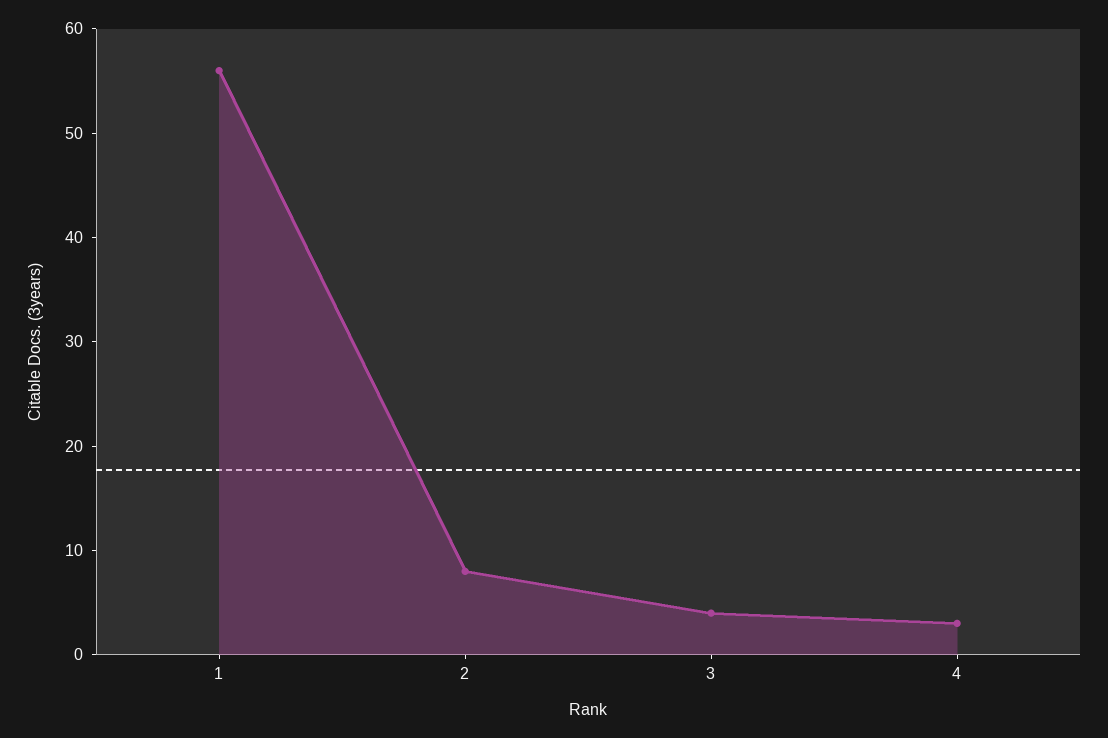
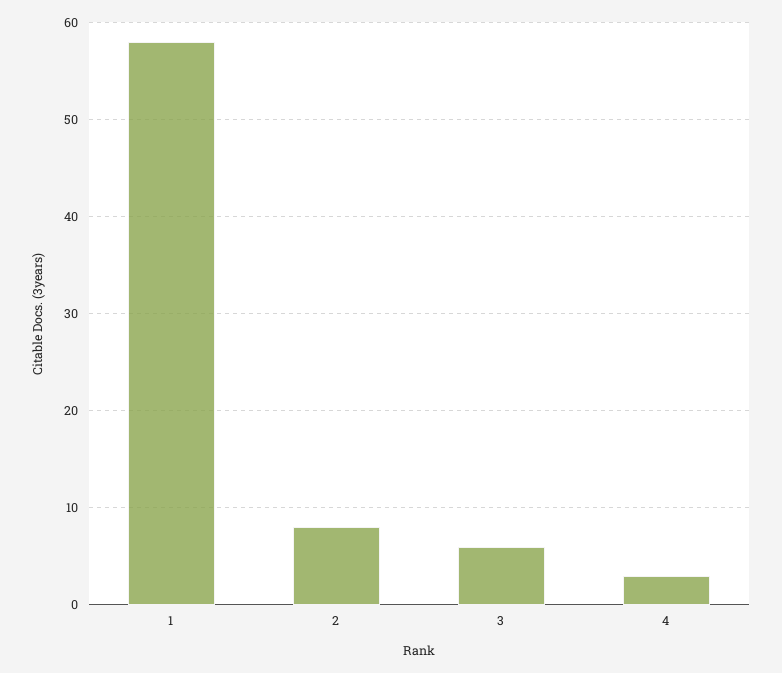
1: 56 -> 58
3: 4 -> 6

